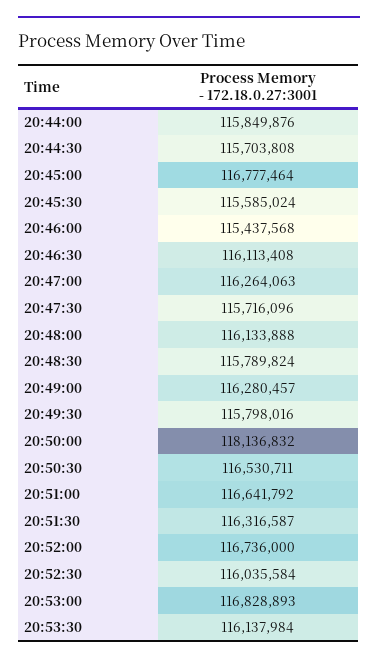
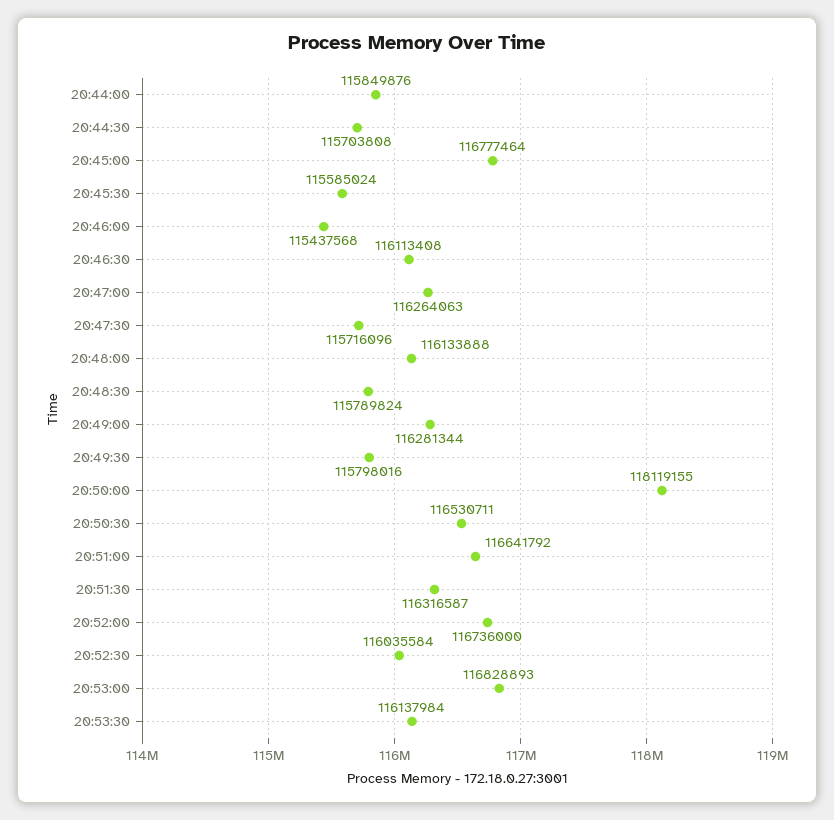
20:49:00: 116280457 -> 116281344
20:50:00: 118136832 -> 118119155

